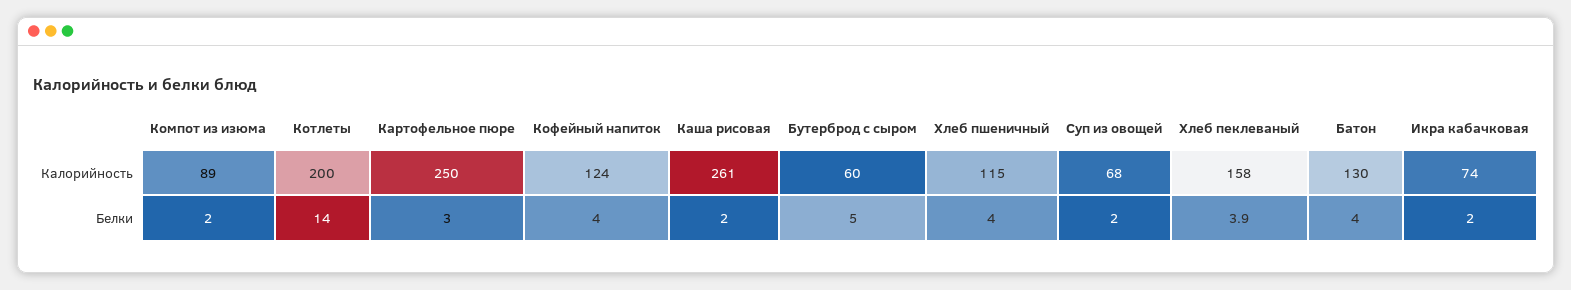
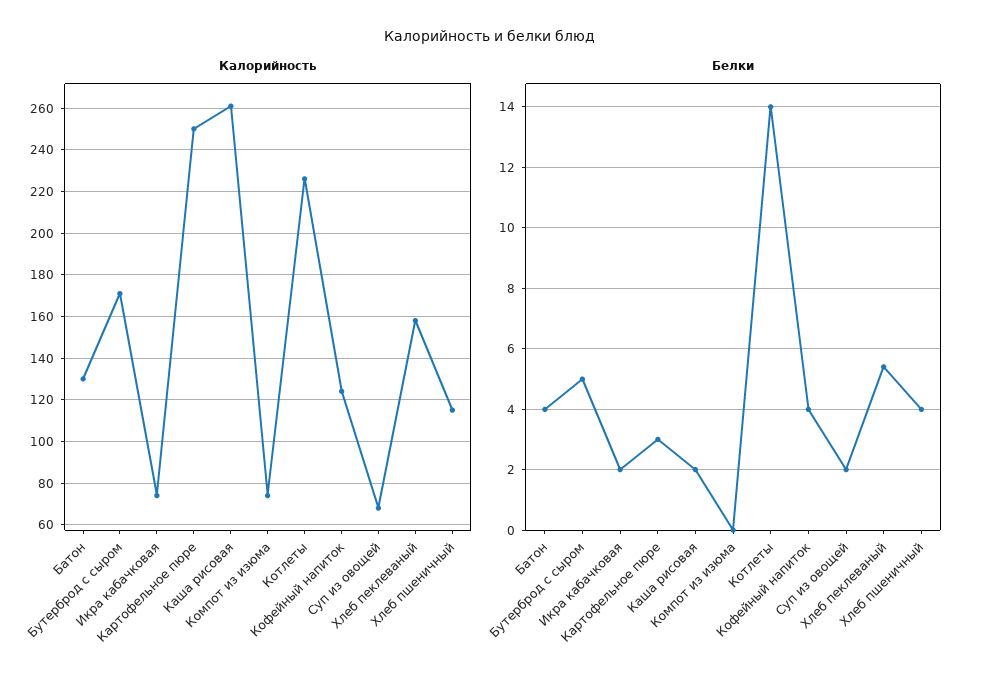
Калорийность, Компот из изюма: 89 -> 75
Калорийность, Котлеты: 200 -> 225
Калорийность, Бутерброд с сыром: 60 -> 170
Белки, Компот из изюма: 2 -> 0
Белки, Хлеб пеклеваный: 3.9 -> 5.5

